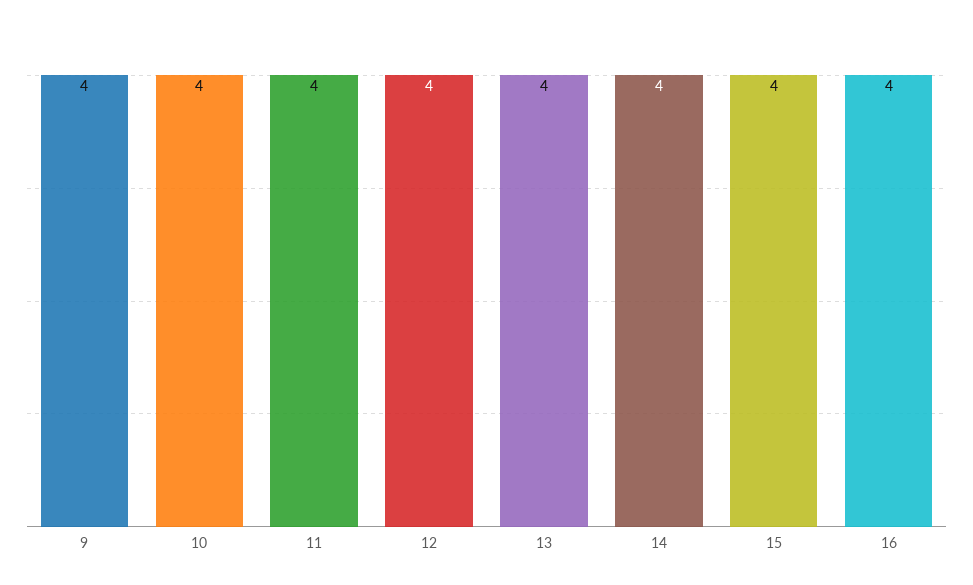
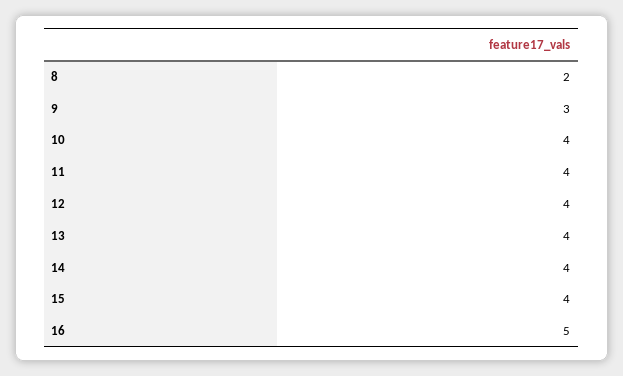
9: 4 -> 3
16: 4 -> 5
8: none -> 2

